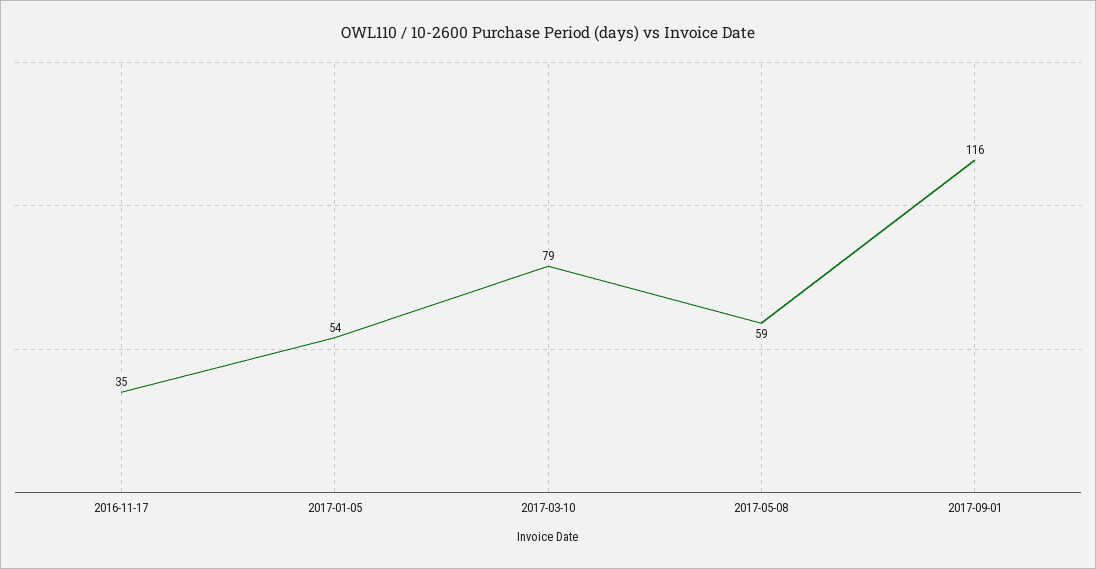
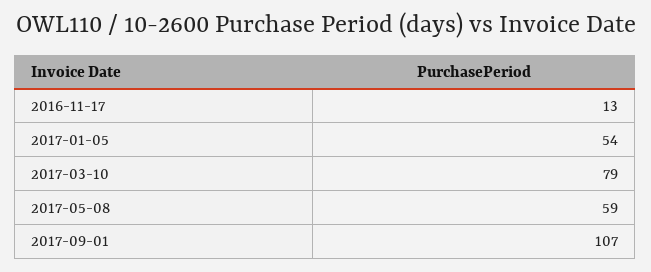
2016-11-17: 35 -> 13
2017-09-01: 116 -> 107

